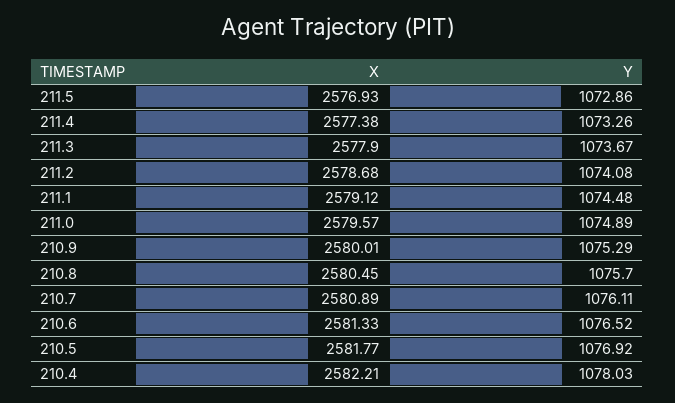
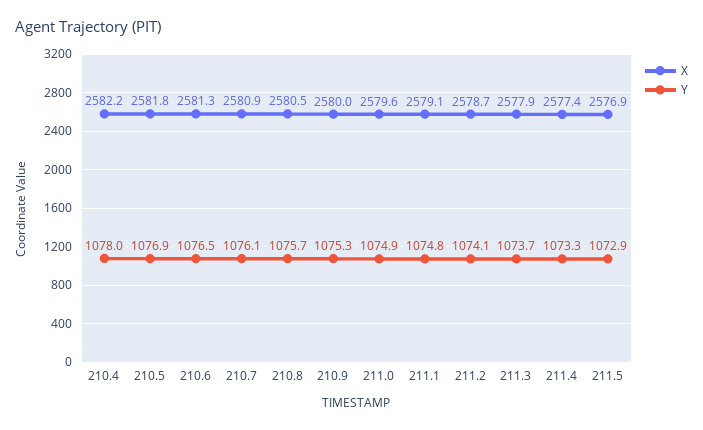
Y, 211.1: 1074.48 -> 1074.8

